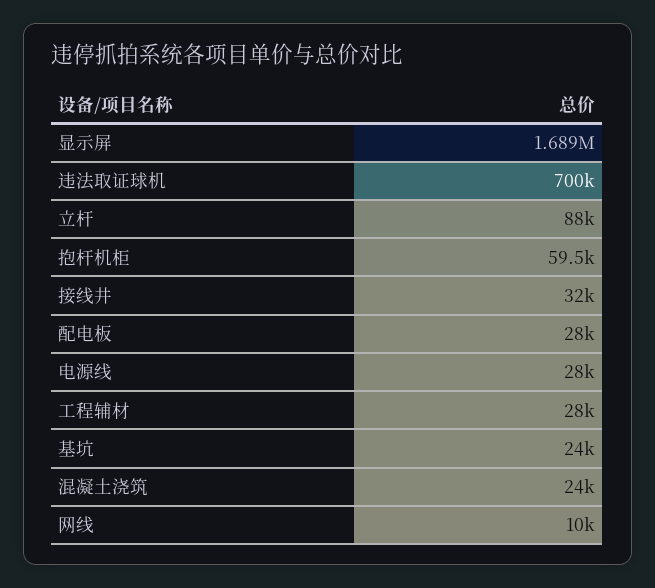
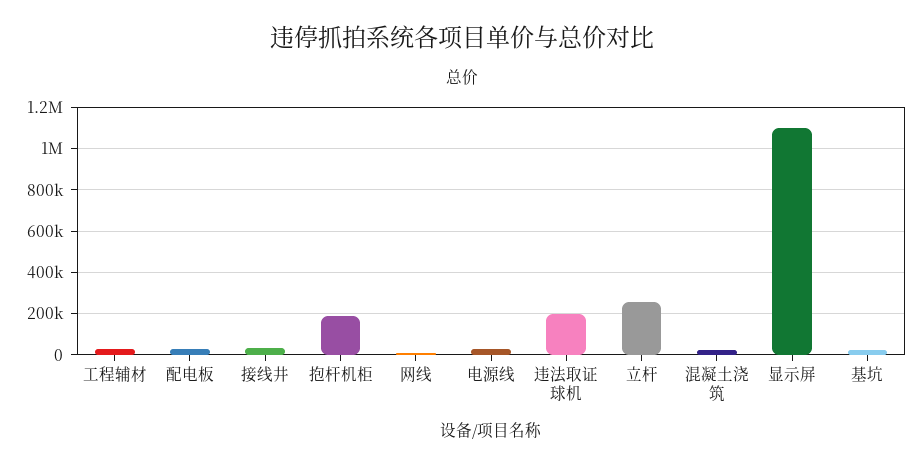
显示屏: 1689000 -> 1100000
违法取证球机: 700000 -> 200000
立杆: 88000 -> 250000
抱杆机柜: 59500 -> 200000

